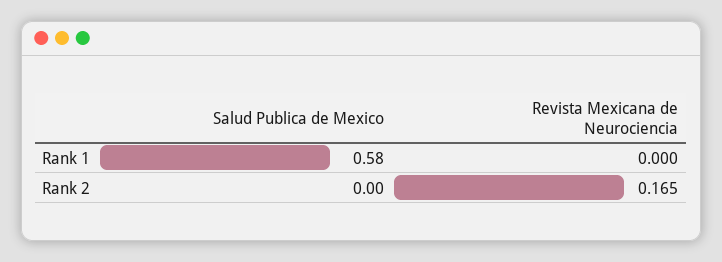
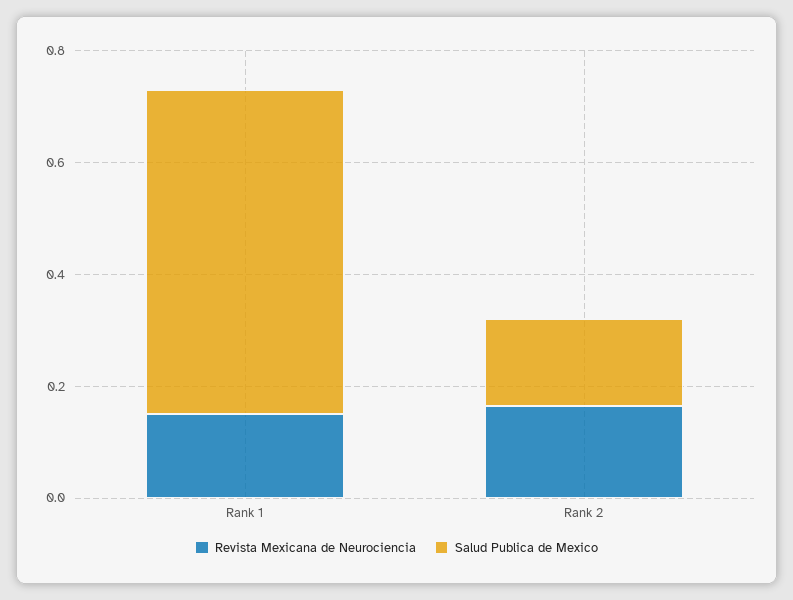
Revista Mexicana de Neurociencia, Rank 1: 0 -> 0.15
Salud Publica de Mexico, Rank 2: 0 -> 0.15

